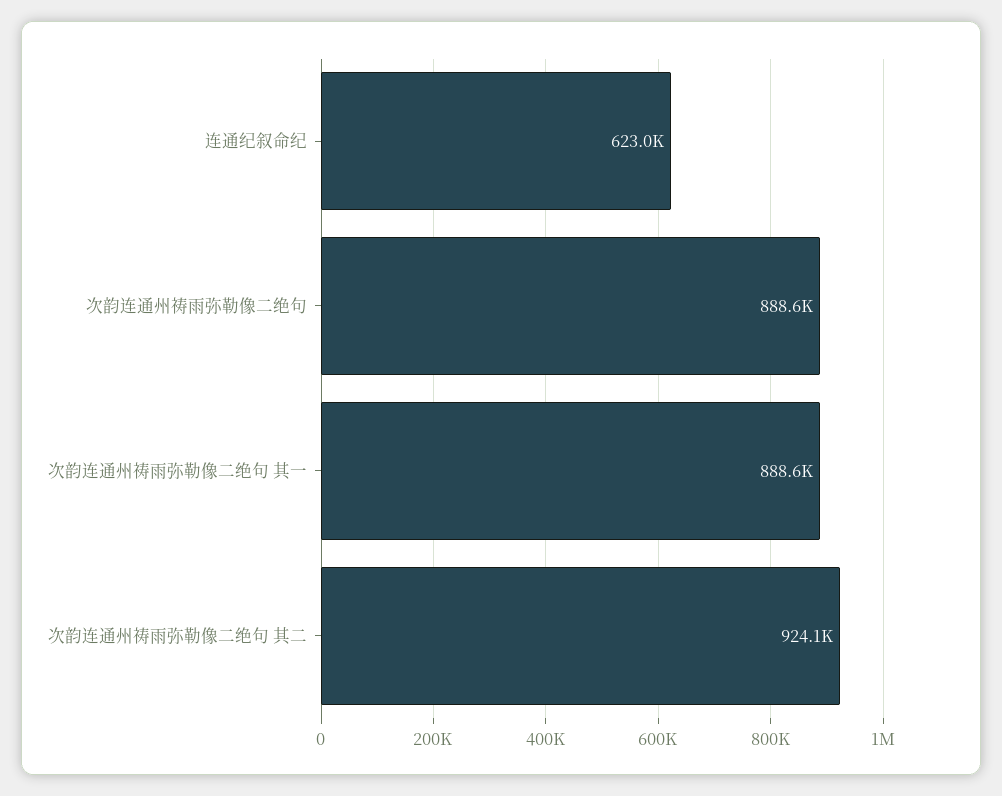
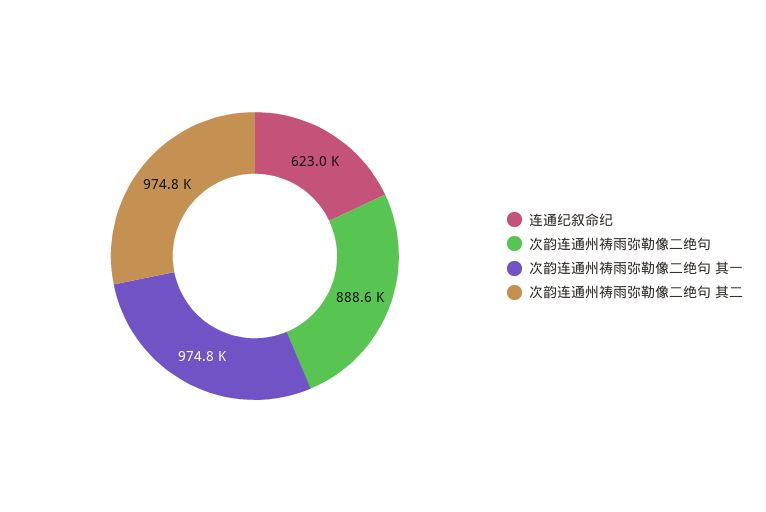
次韵连通州祷雨弥勒像二绝句 其一: 888600 -> 974800
次韵连通州祷雨弥勒像二绝句 其二: 924100 -> 974800

